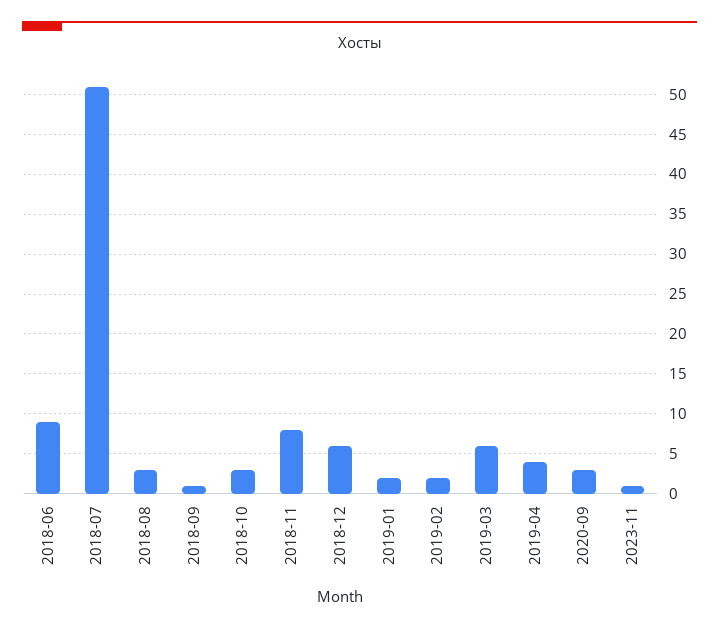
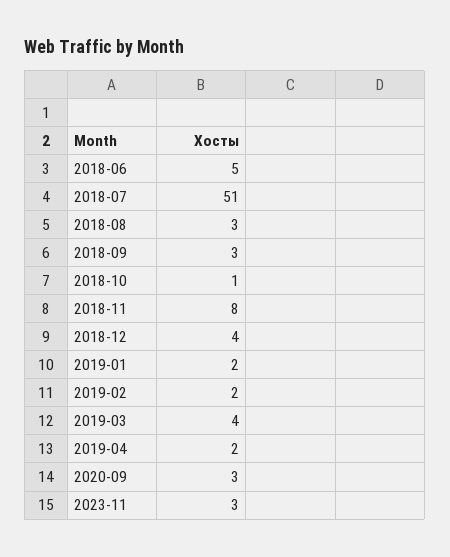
2018-06: 9 -> 5
2018-09: 1 -> 3
2018-10: 3 -> 1
2018-12: 6 -> 4
2019-03: 6 -> 4
2019-04: 4 -> 2
2023-11: 1 -> 3

